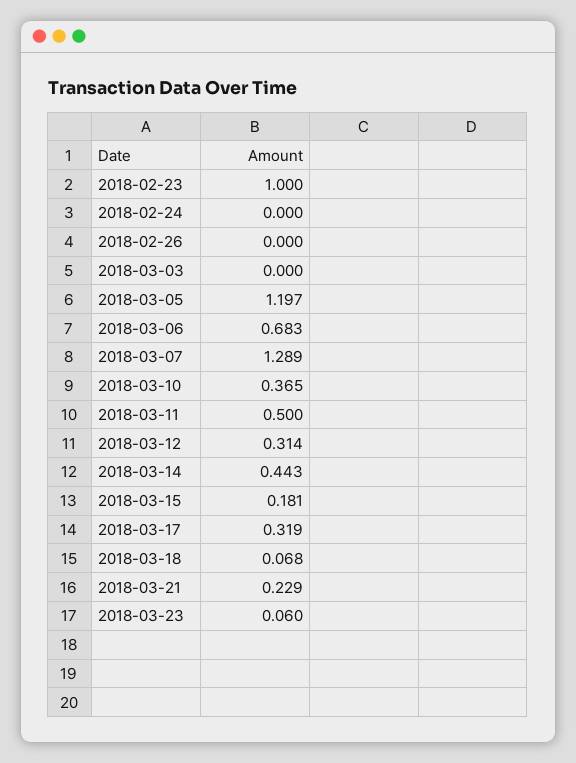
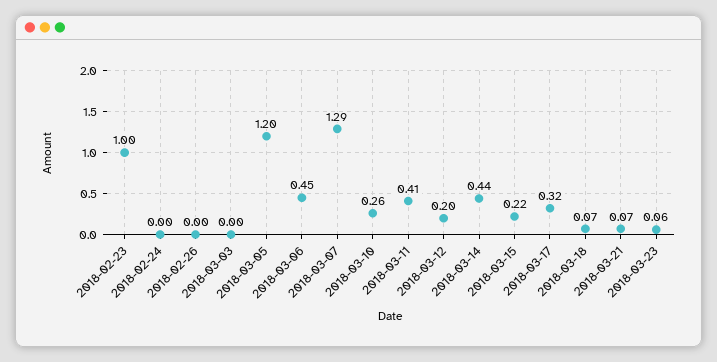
2018-03-06: 0.683 -> 0.45
2018-03-10: 0.365 -> 0.26
2018-03-11: 0.5 -> 0.41
2018-03-12: 0.314 -> 0.2
2018-03-15: 0.181 -> 0.22
2018-03-21: 0.229 -> 0.07

